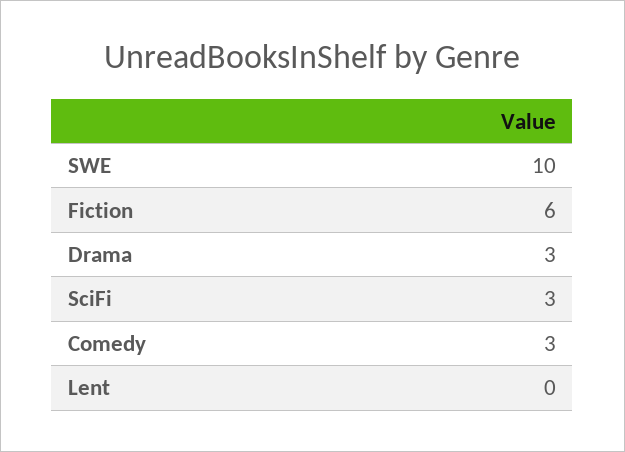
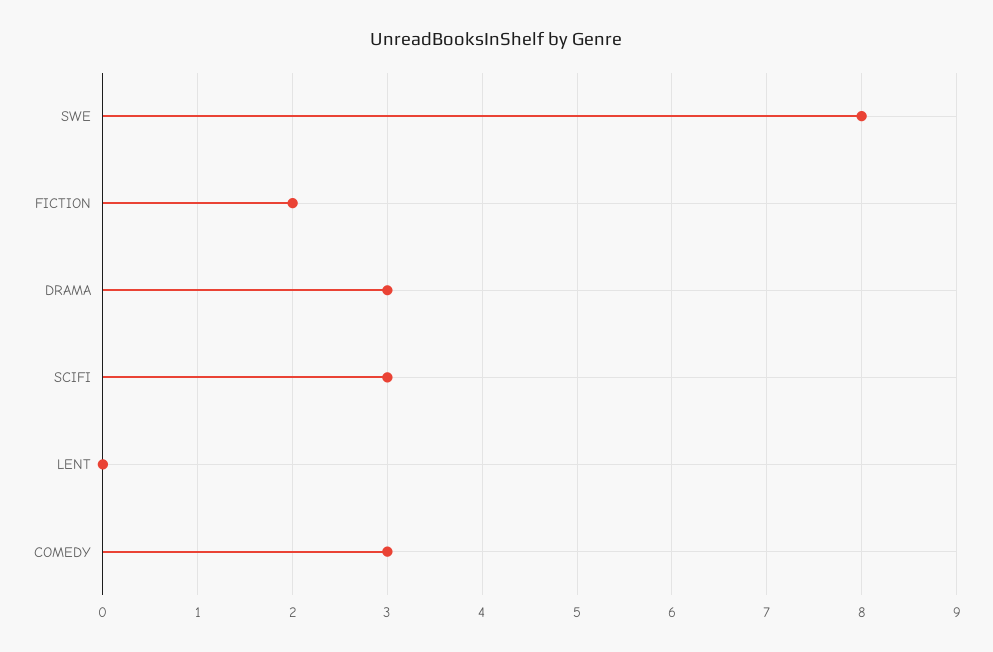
SWE: 10 -> 8
Fiction: 6 -> 2

